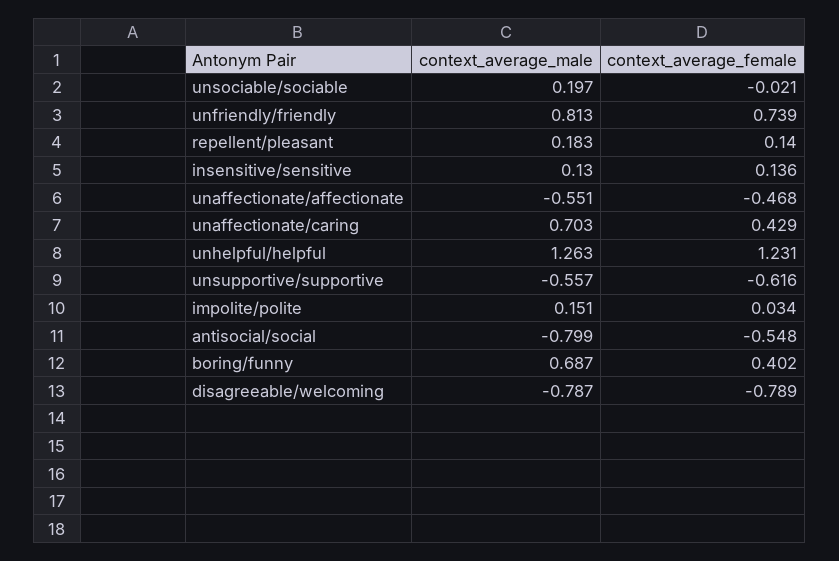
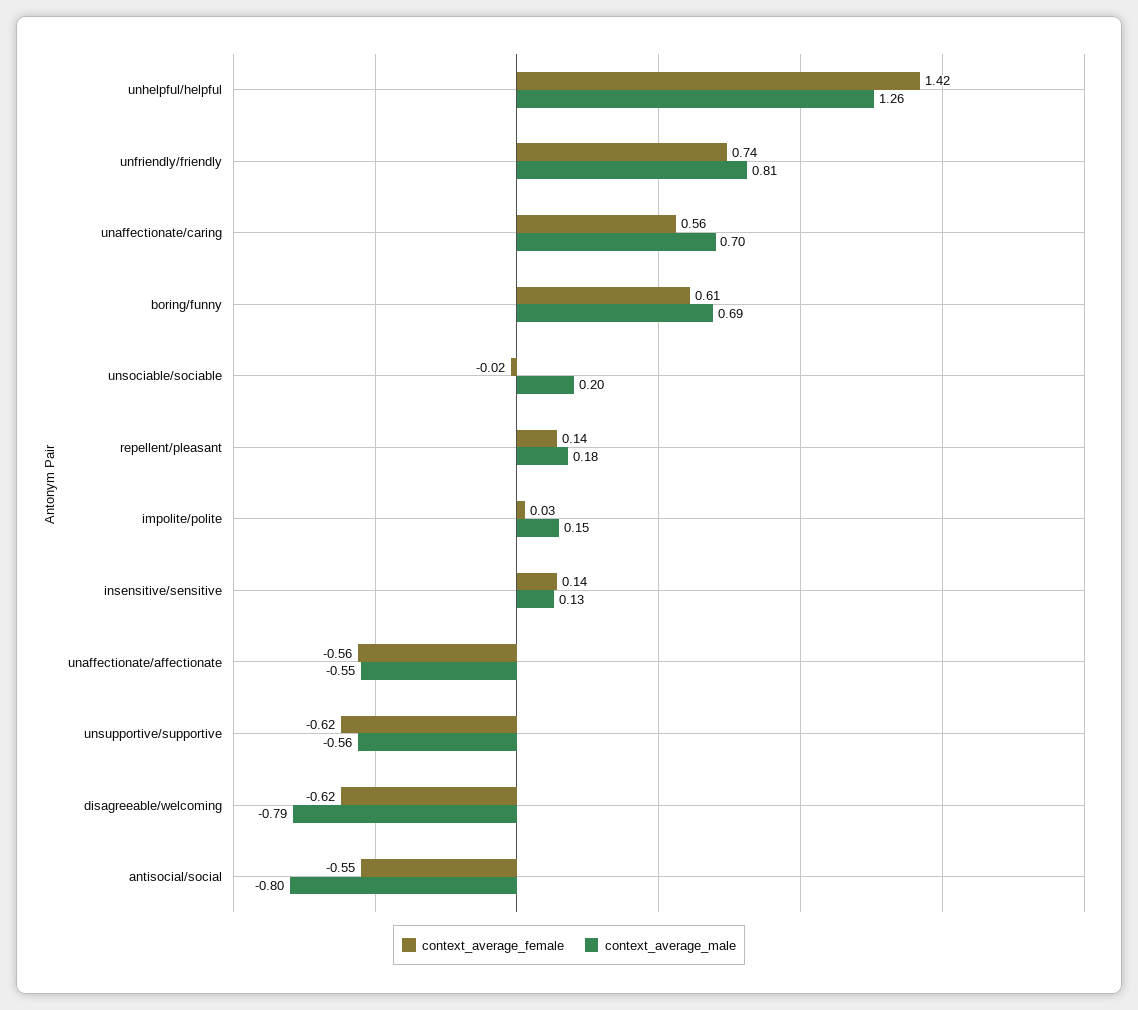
context_average_female, unaffectionate/affectionate: -0.468 -> -0.56
context_average_female, unaffectionate/caring: 0.429 -> 0.56
context_average_female, unhelpful/helpful: 1.231 -> 1.42
context_average_female, boring/funny: 0.402 -> 0.61
context_average_female, disagreeable/welcoming: -0.789 -> -0.62

